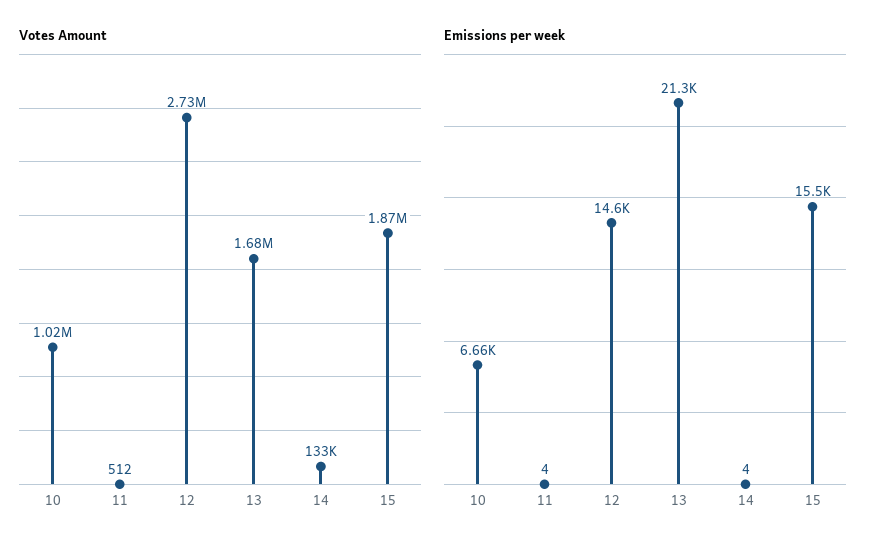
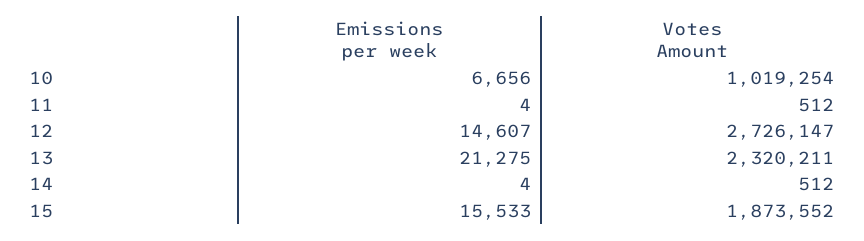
Votes Amount, 13: 1680000 -> 2320211
Votes Amount, 14: 133000 -> 512

